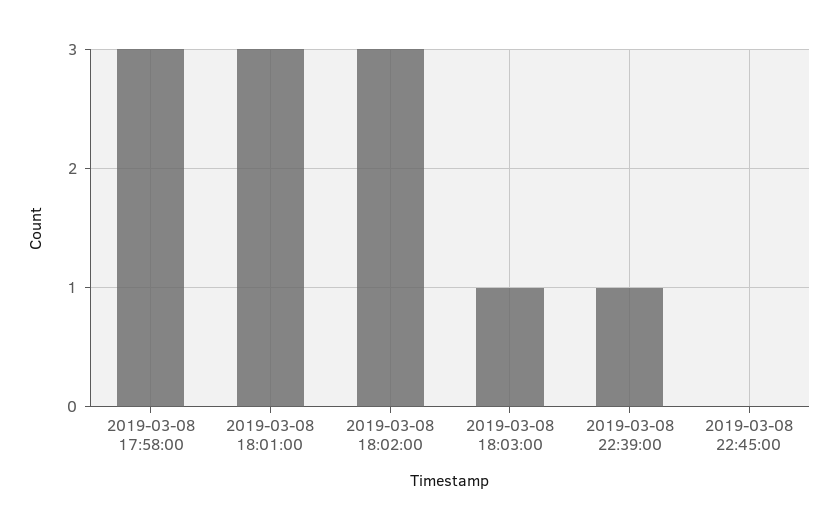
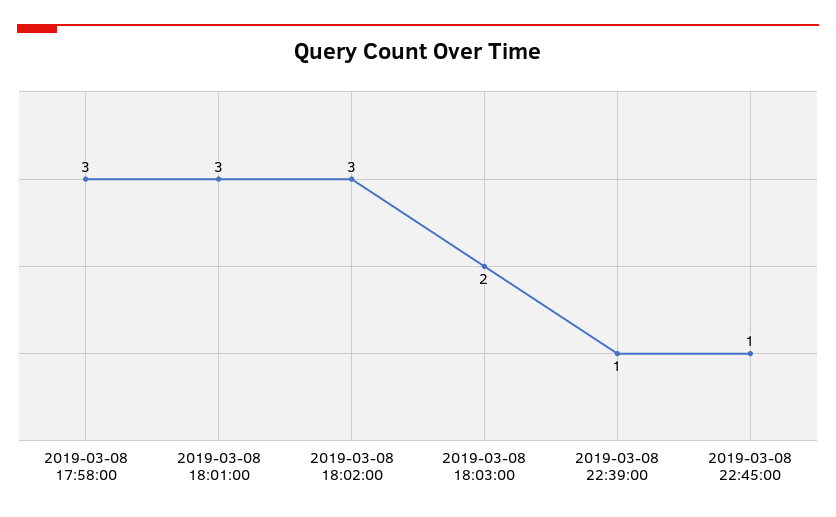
2019-03-08 18:03:00: 1 -> 2
2019-03-08 22:45:00: 0 -> 1

